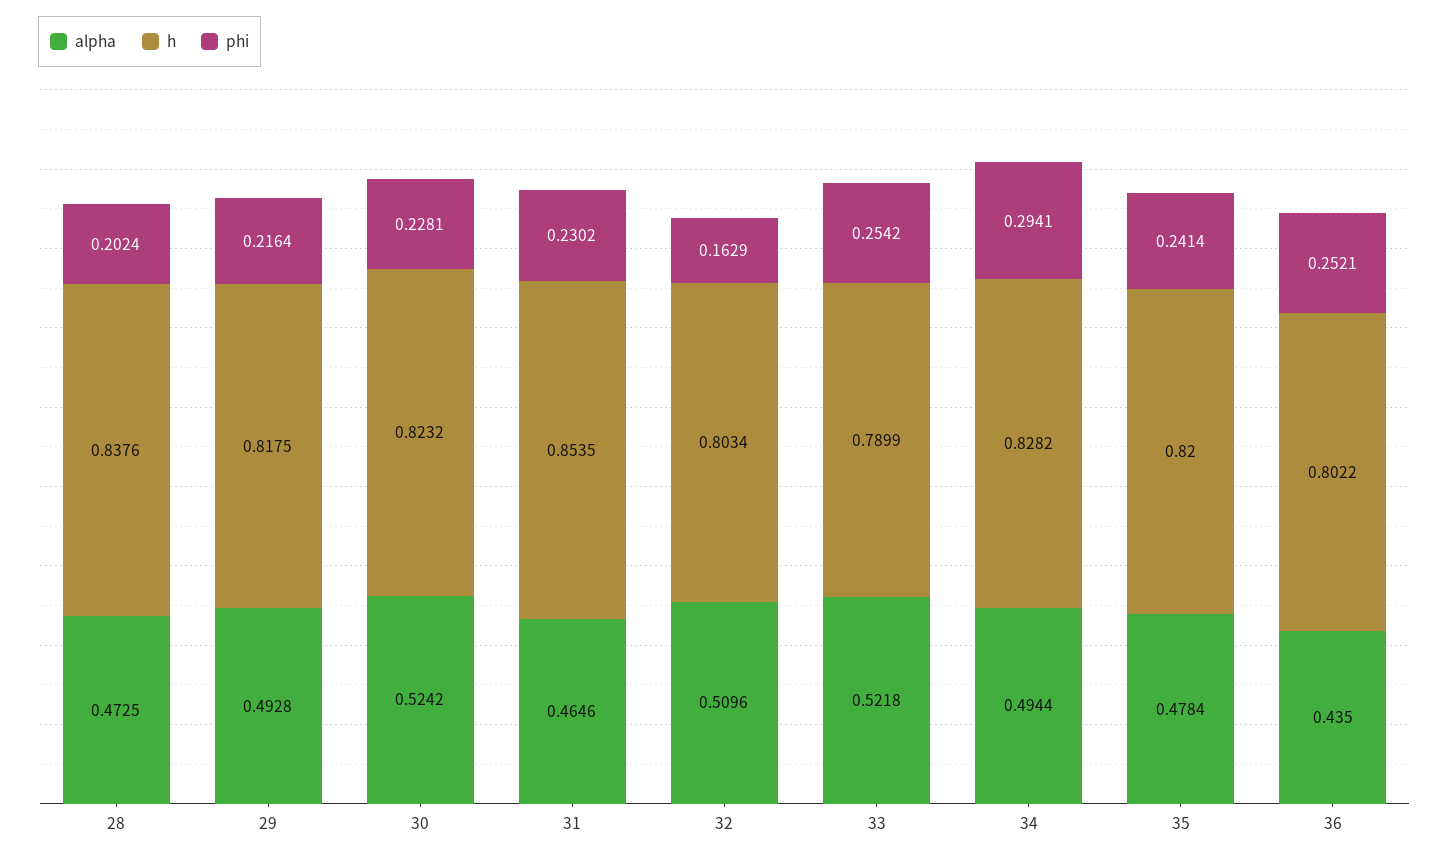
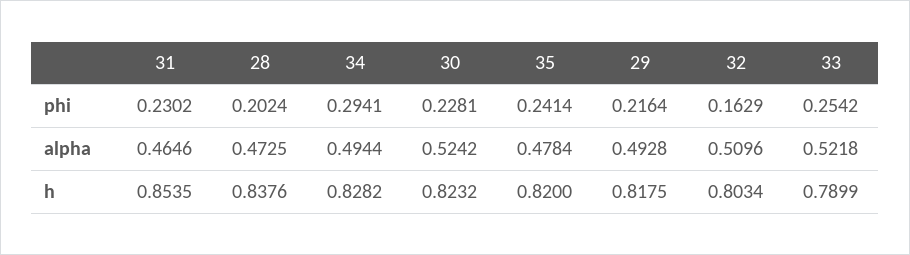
alpha, 36: 0.435 -> none
h, 36: 0.8022 -> none
phi, 36: 0.2521 -> none

